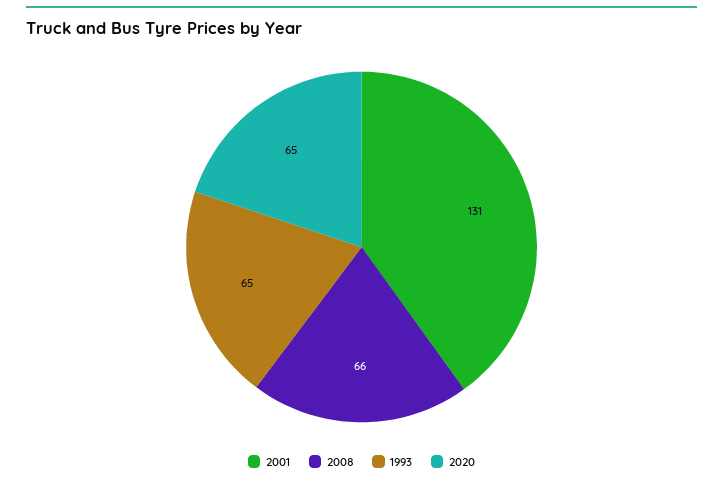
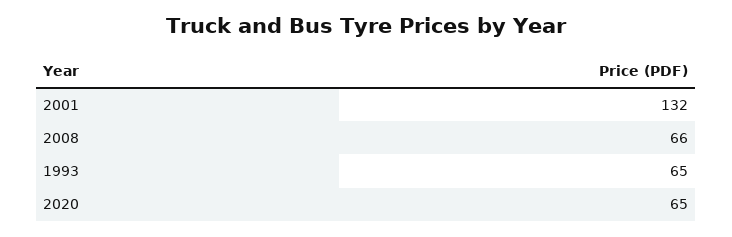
2001: 131 -> 132

